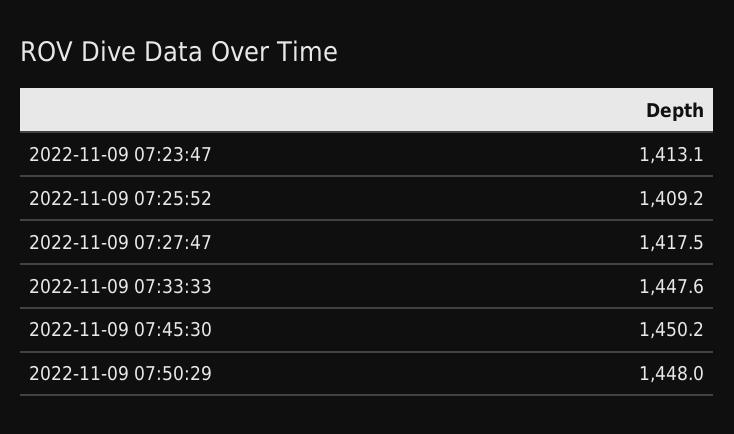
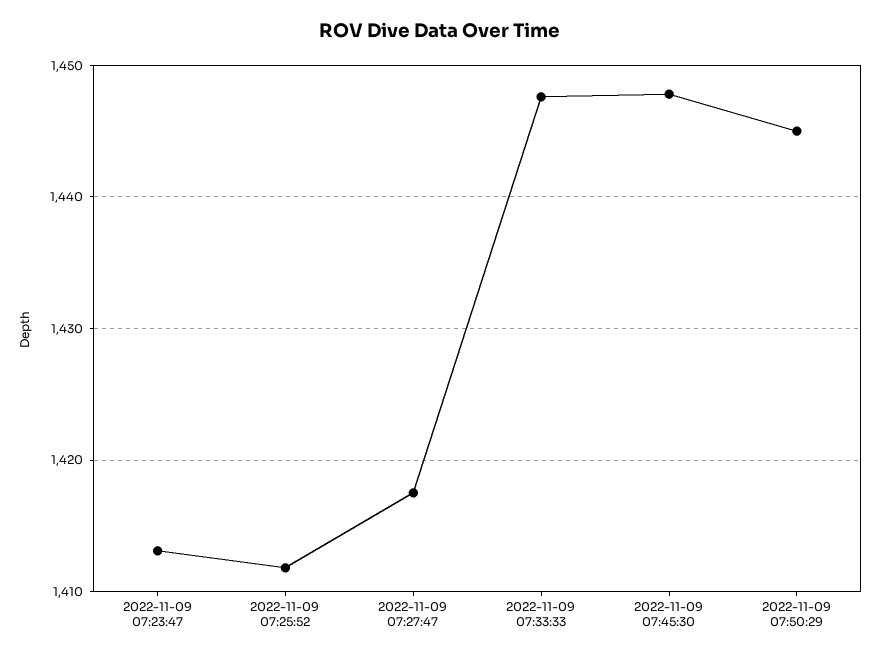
2022-11-09 07:25:52: 1409.2 -> 1412
2022-11-09 07:45:30: 1450.2 -> 1448
2022-11-09 07:50:29: 1448 -> 1445

